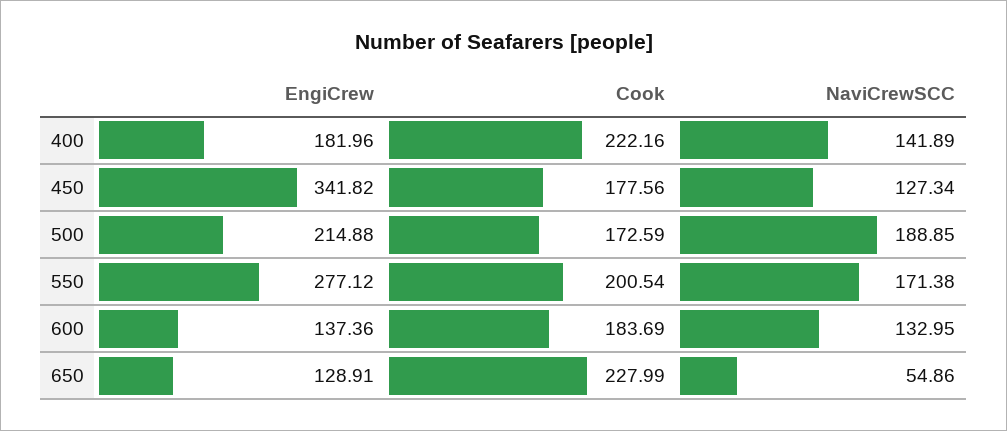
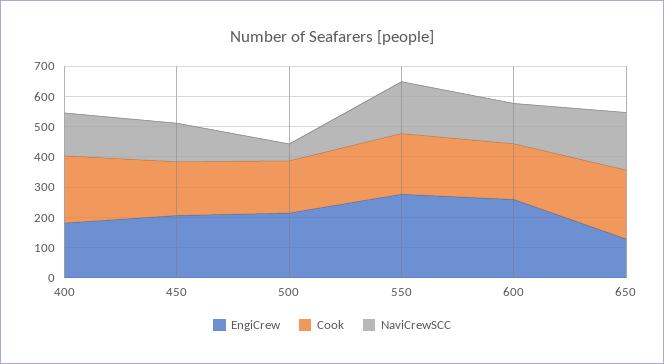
EngiCrew, 450: 341.82 -> 200
NaviCrewSCC, 500: 188.85 -> 50
EngiCrew, 600: 137.36 -> 250
NaviCrewSCC, 650: 54.86 -> 200

